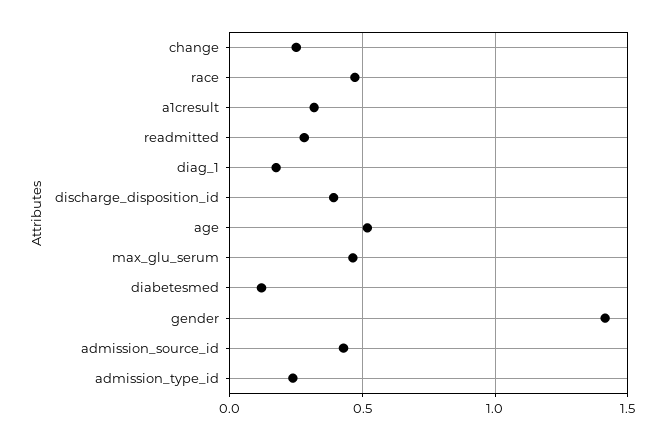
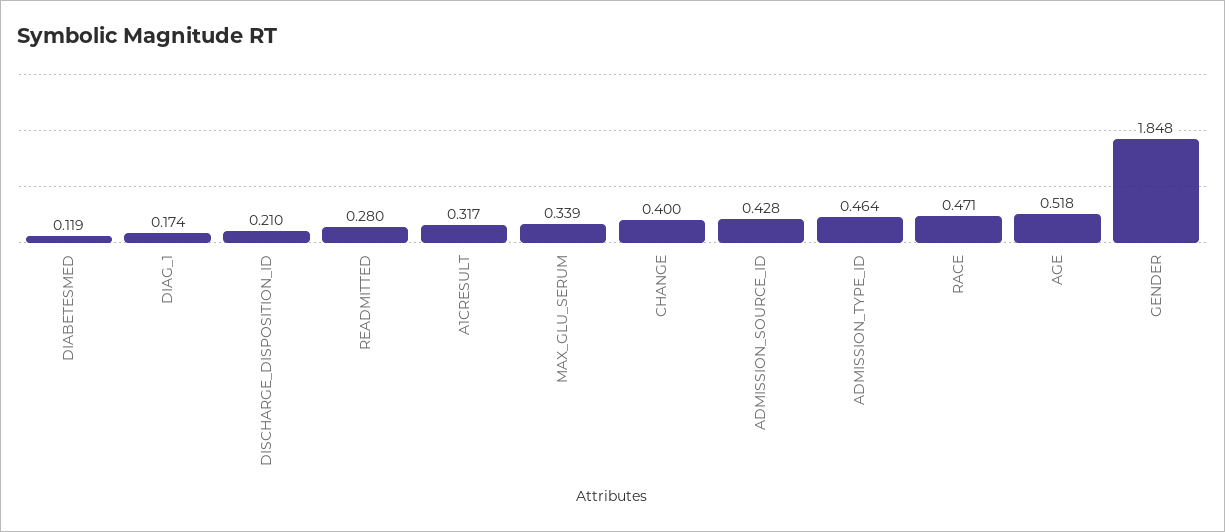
change: 0.25 -> 0.4
discharge_disposition_id: 0.4 -> 0.21
max_glu_serum: 0.45 -> 0.339
gender: 1.4 -> 1.848
admission_type_id: 0.25 -> 0.464

